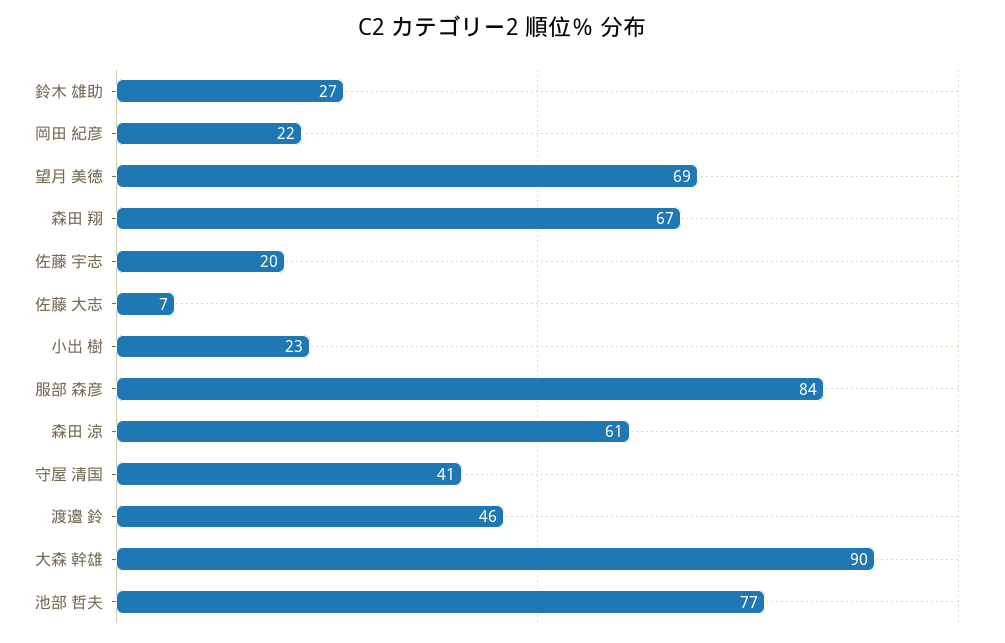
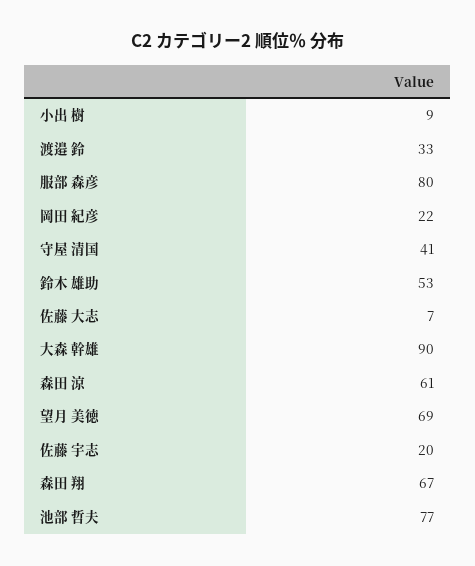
鈴木 雄助: 27 -> 53
小出 樹: 23 -> 9
服部 森彦: 84 -> 80
渡邉 鈴: 46 -> 33

